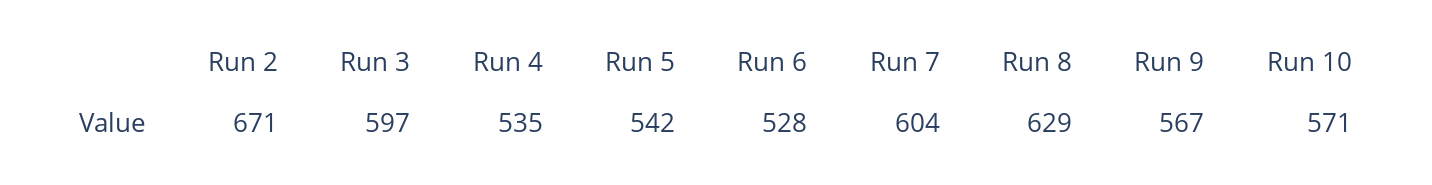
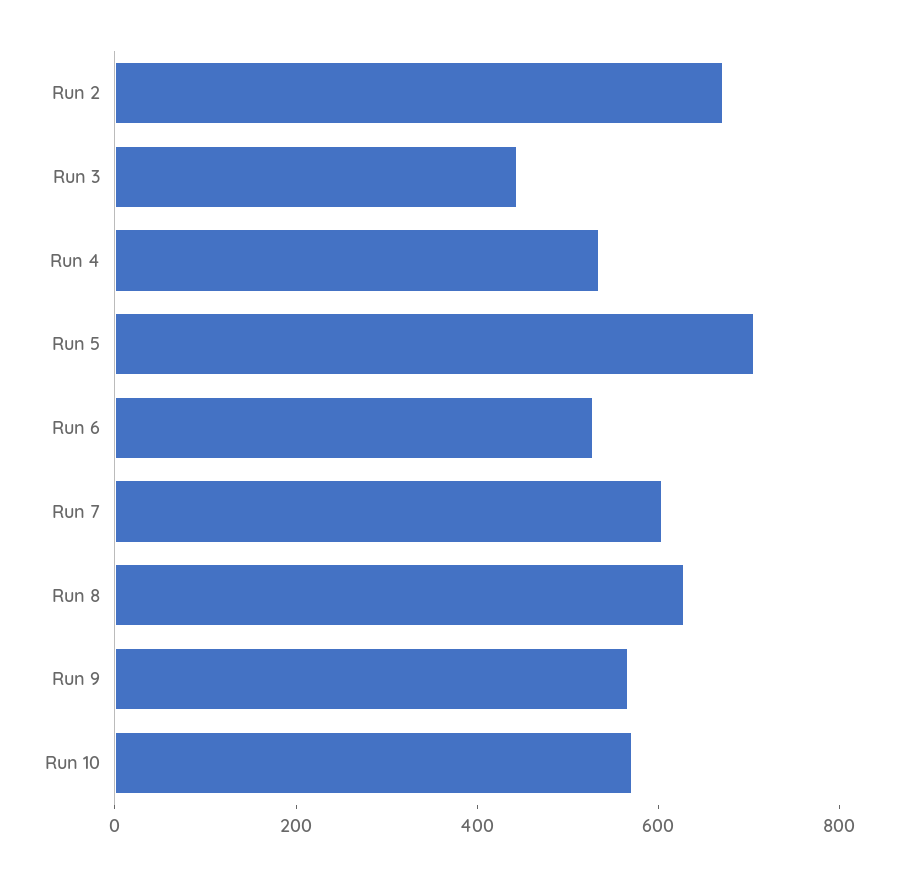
Run 3: 597 -> 450
Run 5: 542 -> 700

